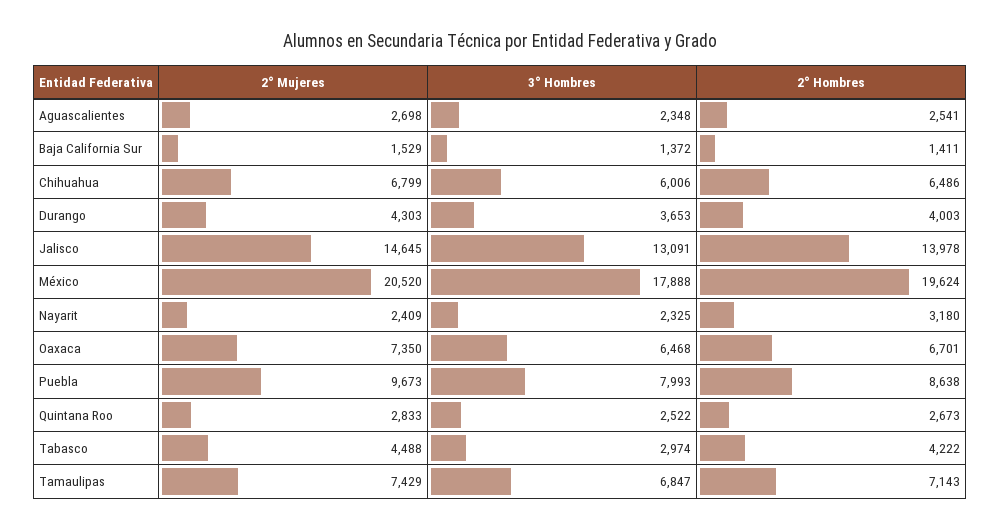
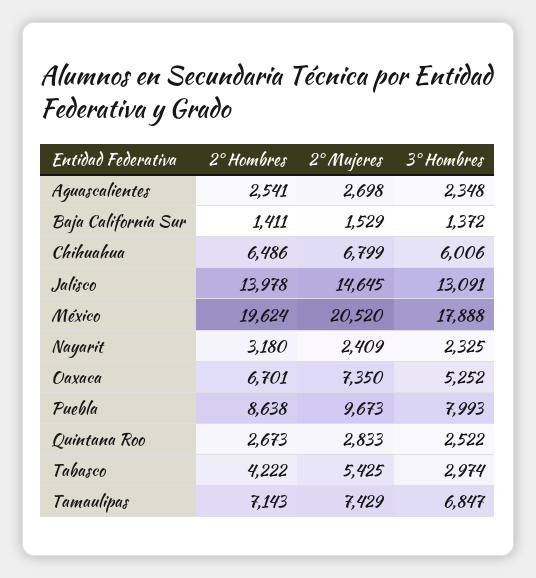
2° Mujeres, Durango: 4303 -> none
3° Hombres, Durango: 3653 -> none
2° Hombres, Durango: 4003 -> none
3° Hombres, Oaxaca: 6468 -> 5252
2° Mujeres, Tabasco: 4488 -> 5425

